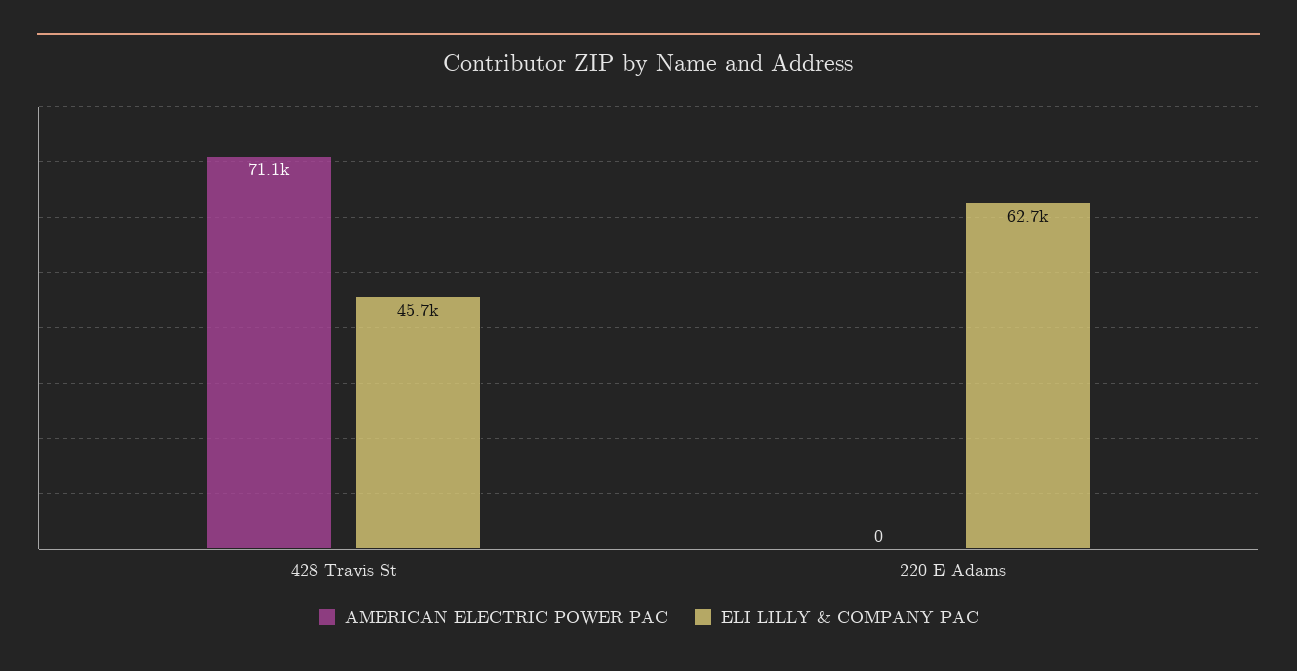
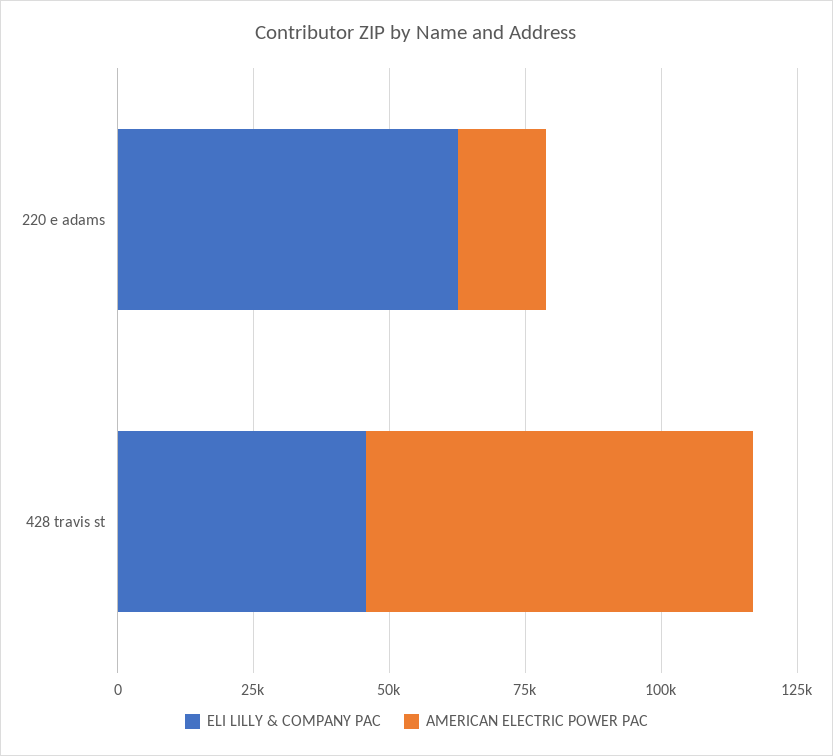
AMERICAN ELECTRIC POWER PAC, 220 E Adams: 0 -> 15000

